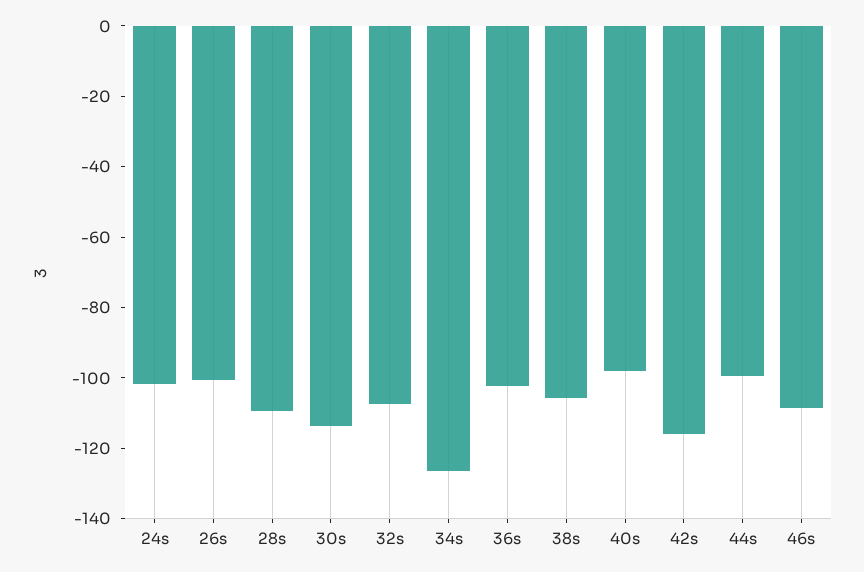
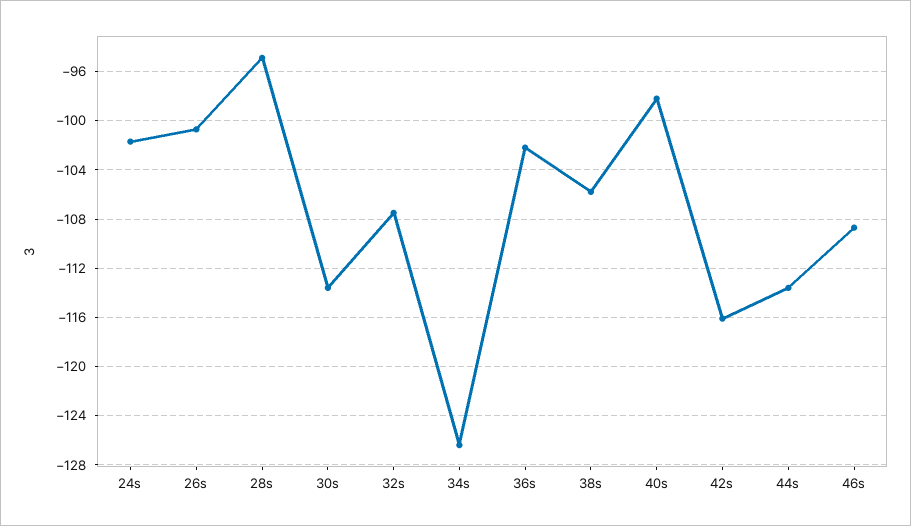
28s: -110 -> -95
44s: -100 -> -113.5

